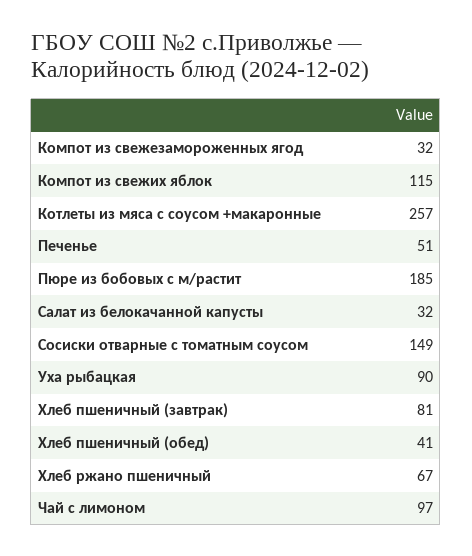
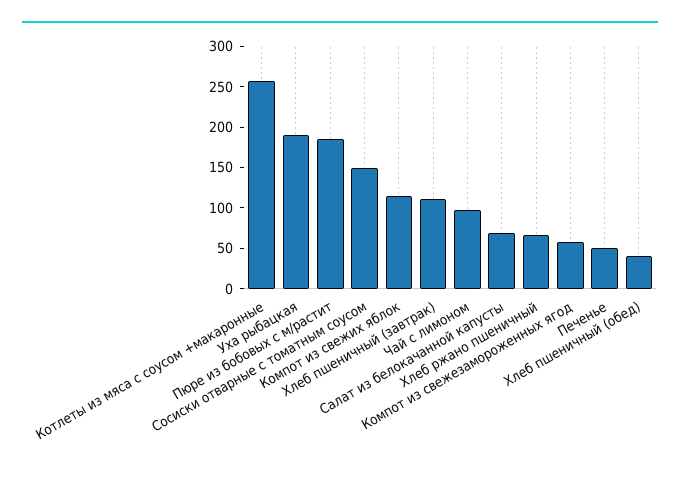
Компот из свежезамороженных ягод: 32 -> 60
Салат из белокачанной капусты: 32 -> 70
Уха рыбацкая: 90 -> 190
Хлеб пшеничный (завтрак): 81 -> 110

